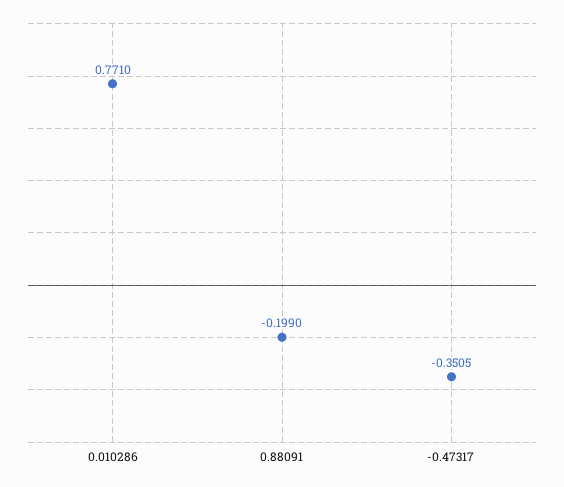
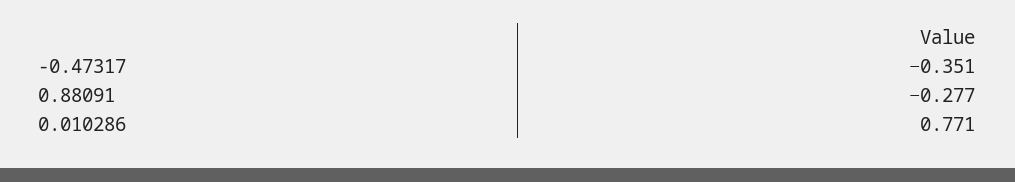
0.88091: -0.199 -> -0.277

